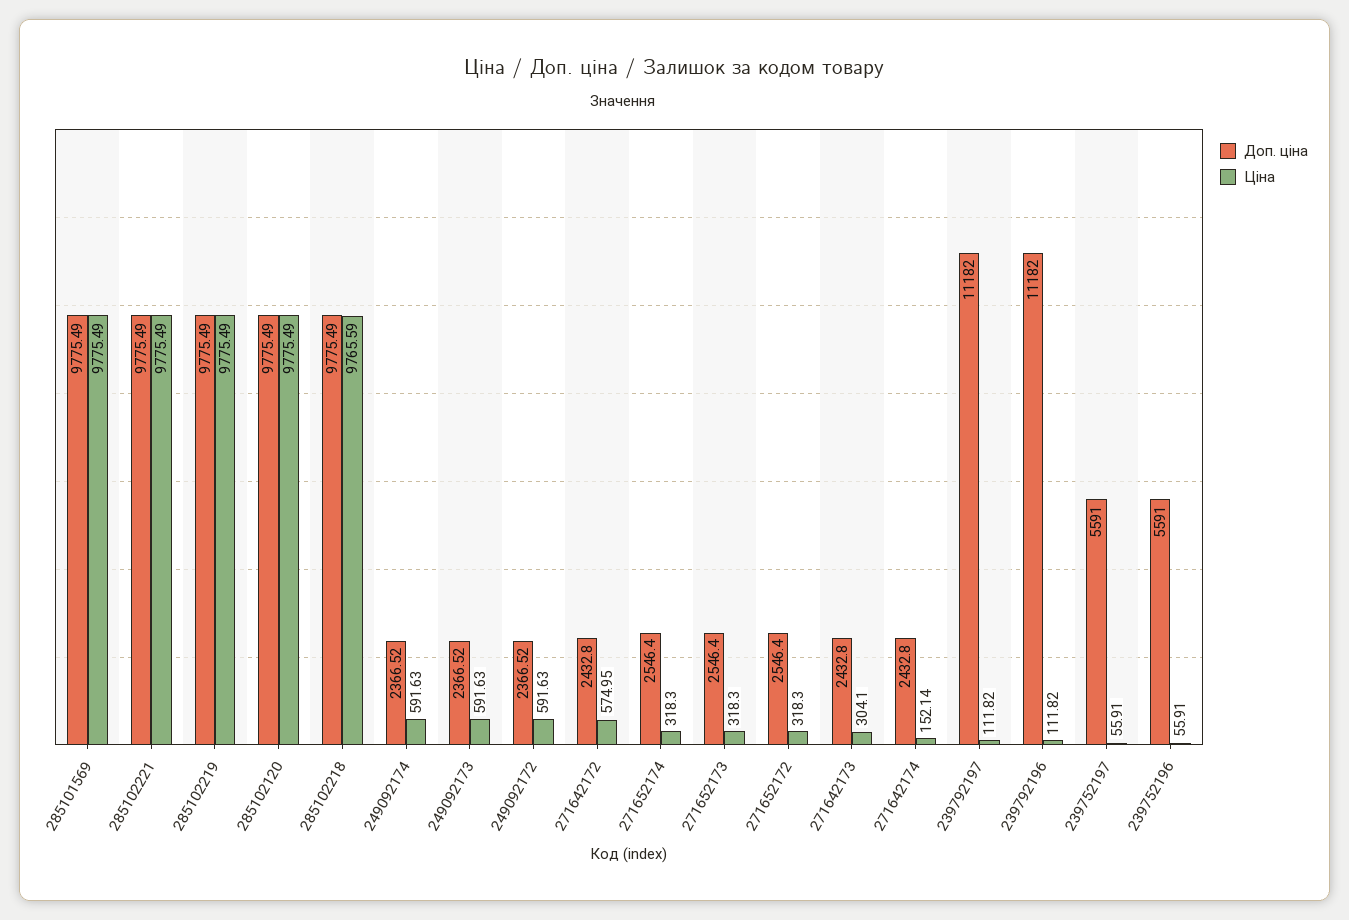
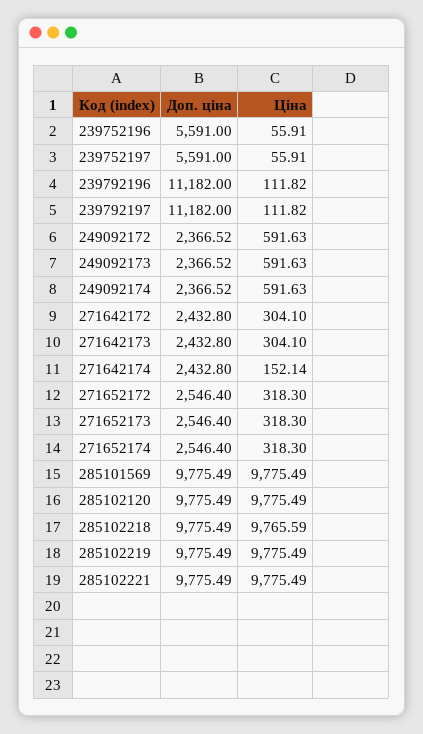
Ціна, 271642172: 574.95 -> 304.1

